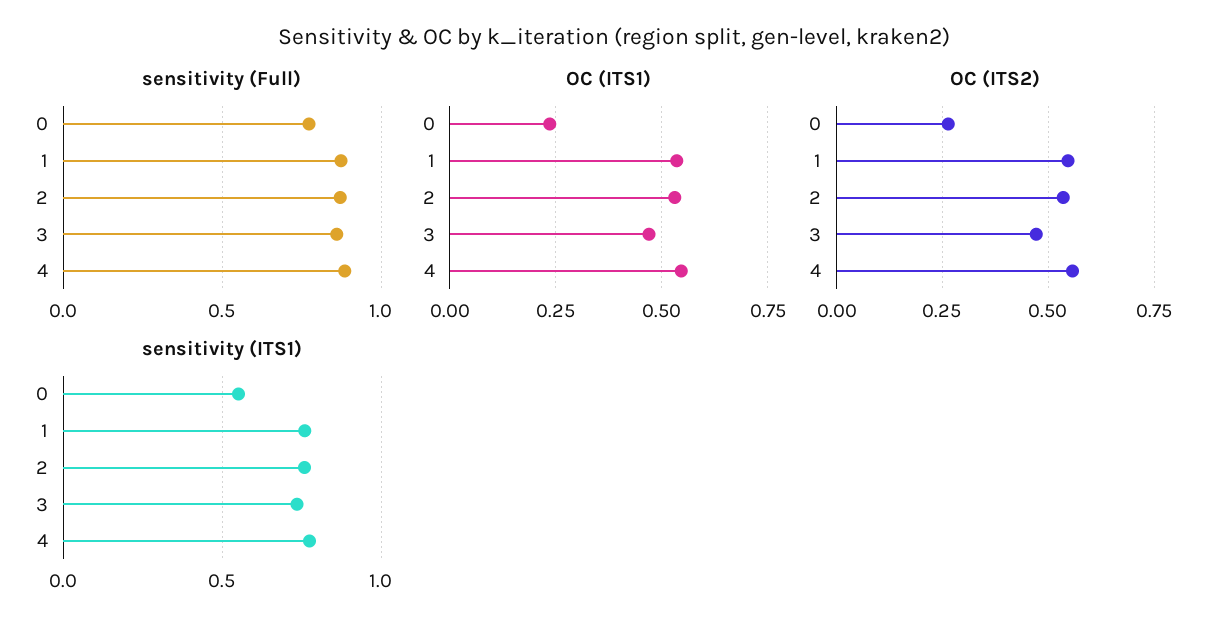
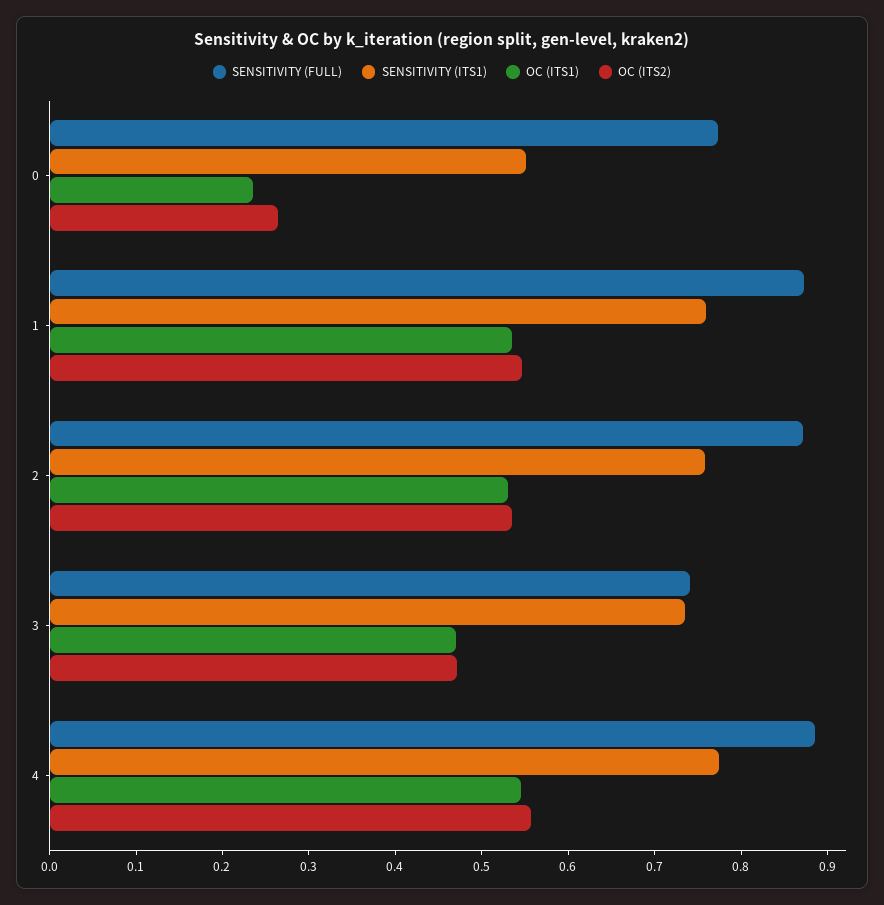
sensitivity (Full), 3: 0.85 -> 0.74

